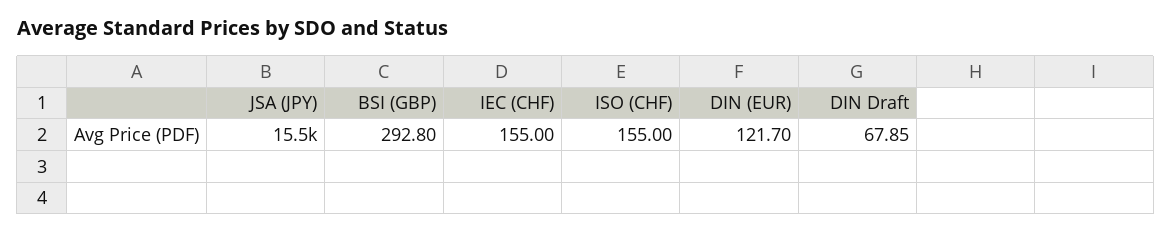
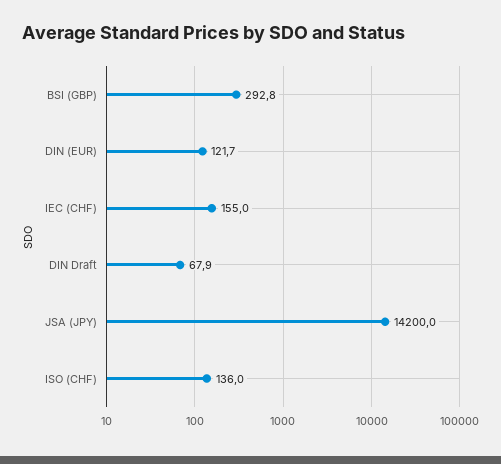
JSA (JPY): 15500 -> 14200
ISO (CHF): 155 -> 136

